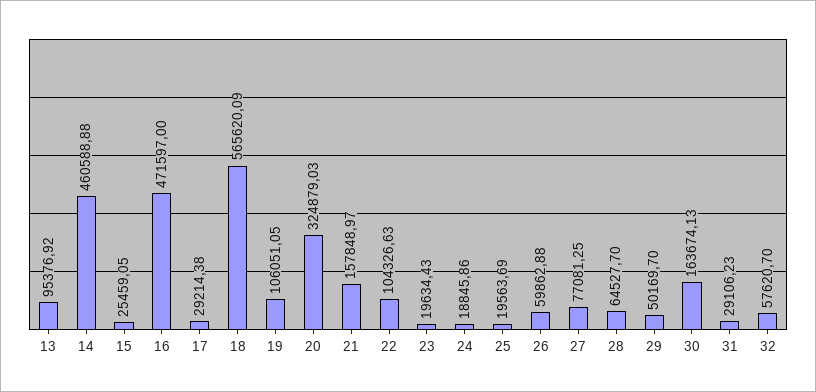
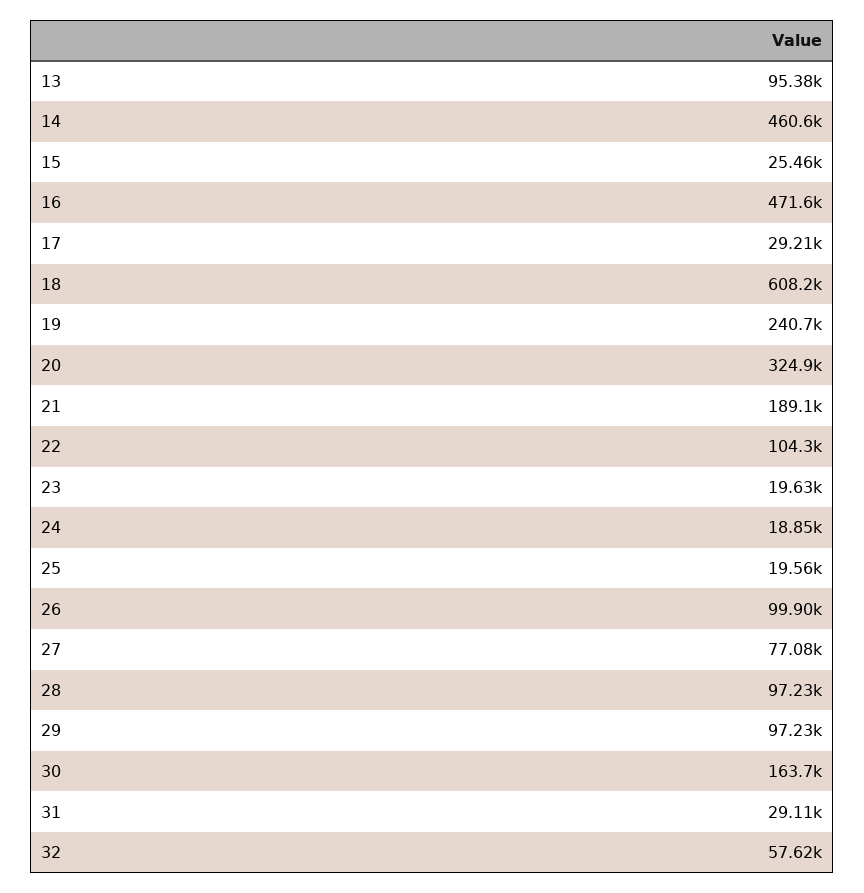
18: 565620.09 -> 608200
19: 106051.05 -> 240700
21: 157848.97 -> 189100
26: 59862.88 -> 99900
28: 64527.7 -> 97230
29: 50169.7 -> 97230

